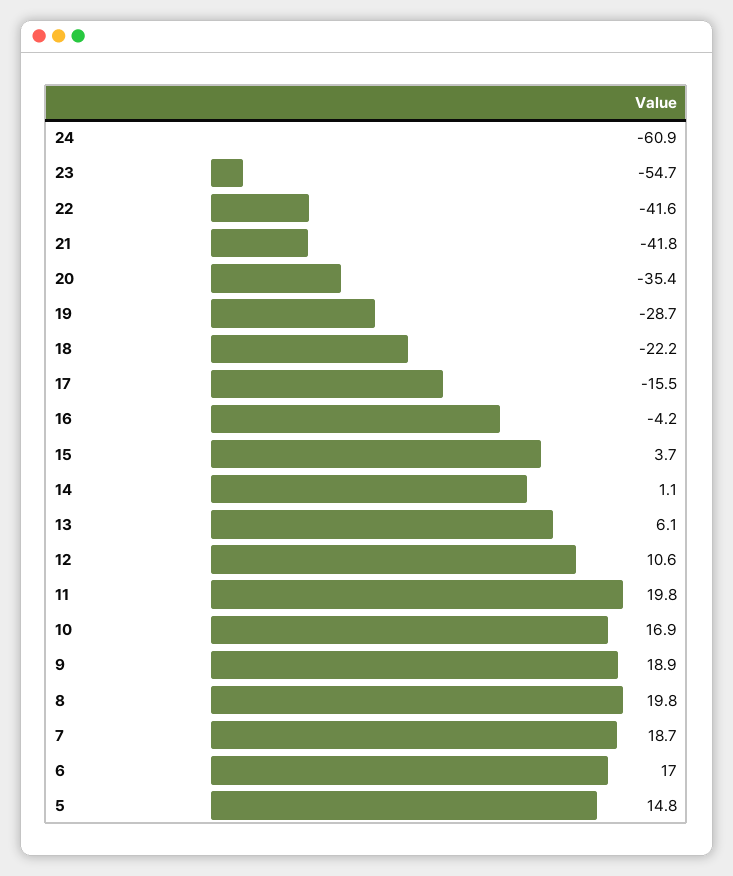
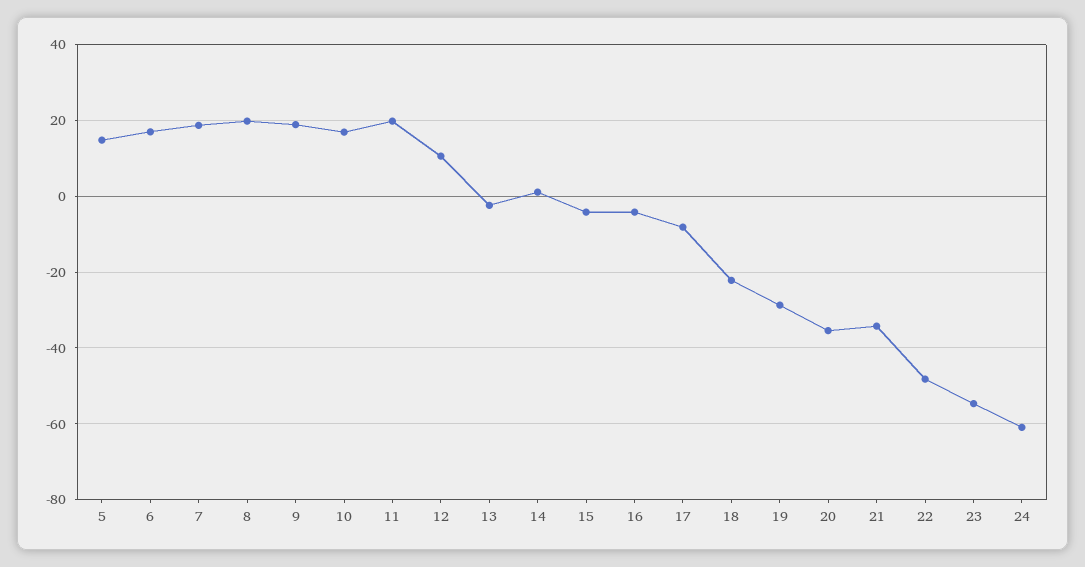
22: -41.6 -> -48
21: -41.8 -> -34
17: -15.5 -> -8
15: 3.7 -> -4
13: 6.1 -> -2

